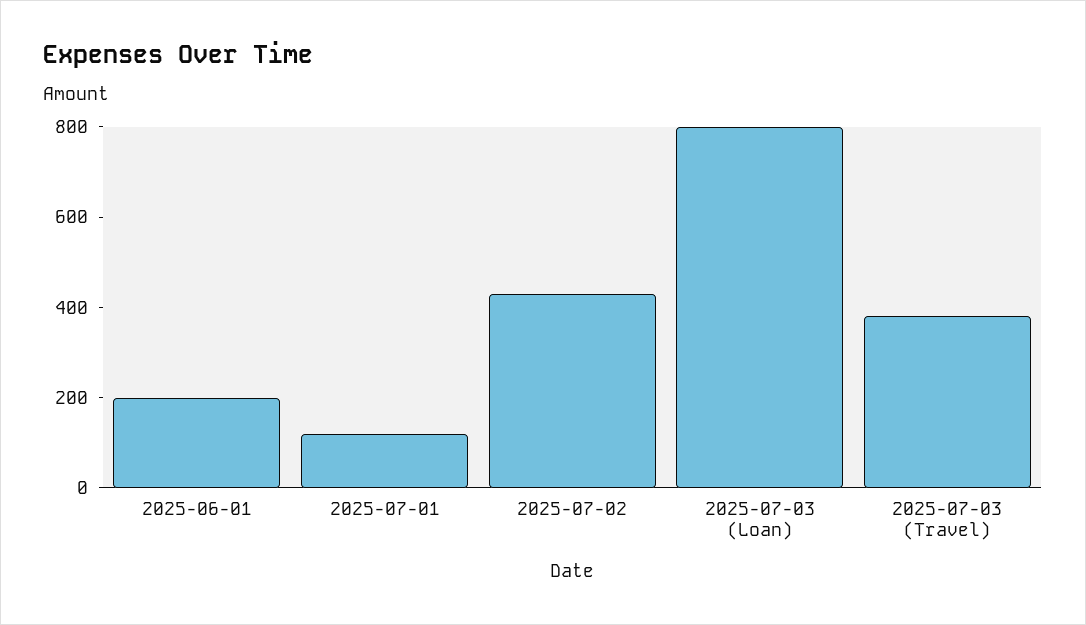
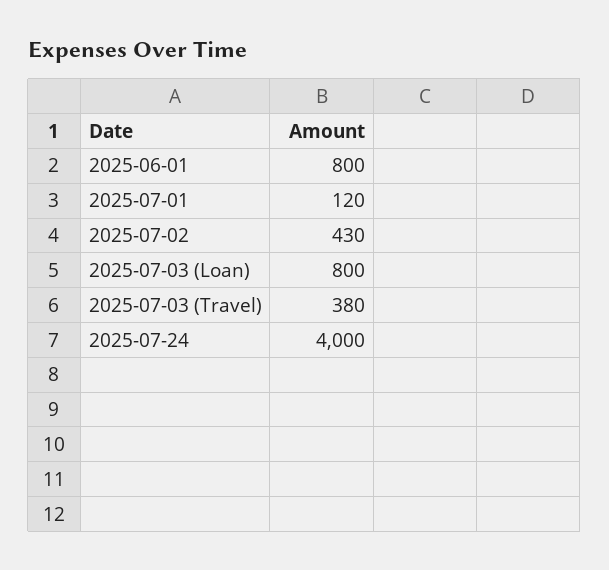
2025-06-01: 200 -> 800
2025-07-24: none -> 4000

